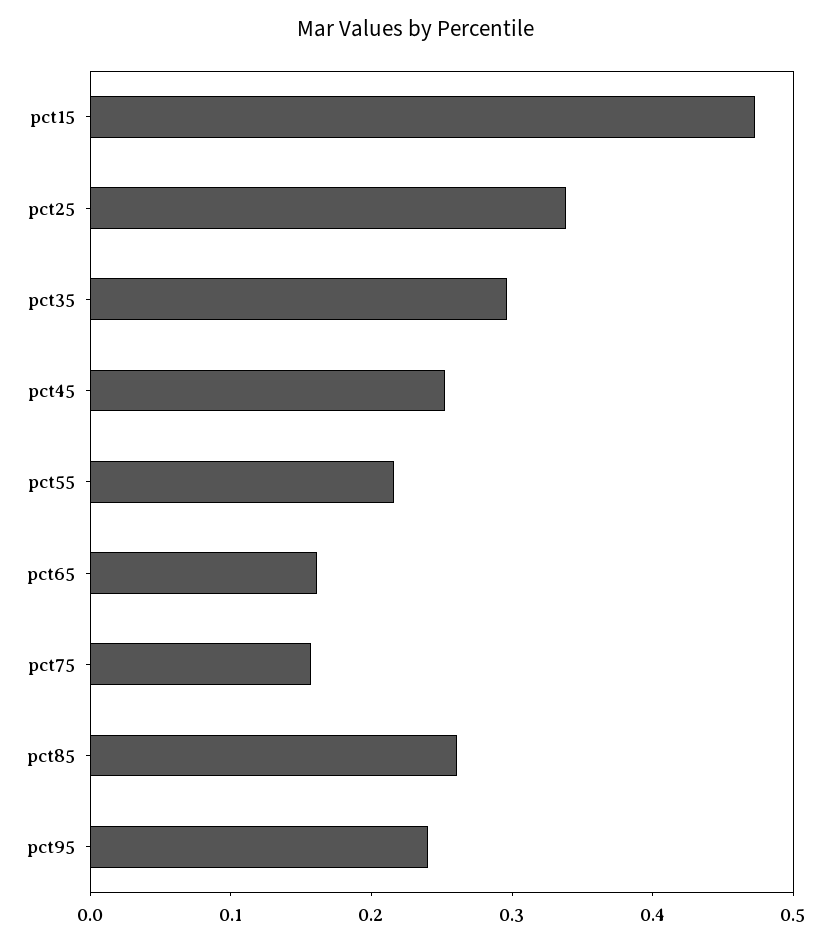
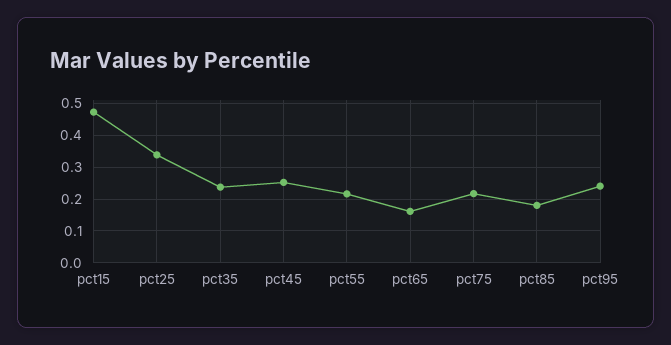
pct35: 0.3 -> 0.24
pct75: 0.16 -> 0.22
pct85: 0.26 -> 0.18

